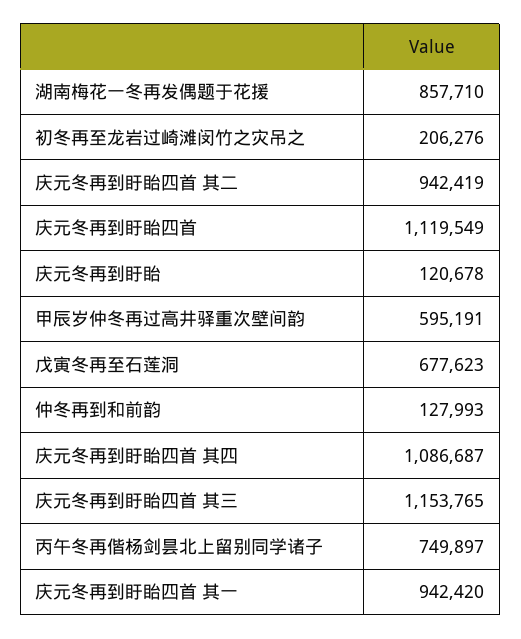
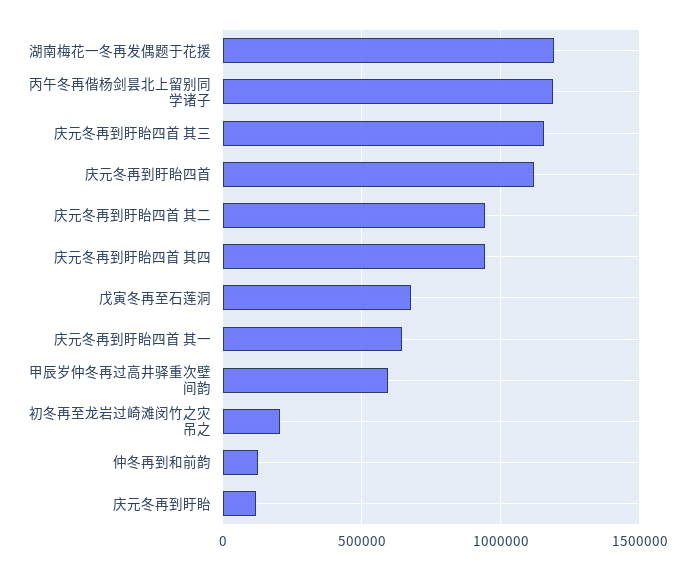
湖南梅花一冬再发偶题于花援: 857710 -> 1200000
庆元冬再到盱眙四首 其四: 1086687 -> 950000
丙午冬再偕杨剑昙北上留别同学诸子: 749897 -> 1200000
庆元冬再到盱眙四首 其一: 942420 -> 650000

